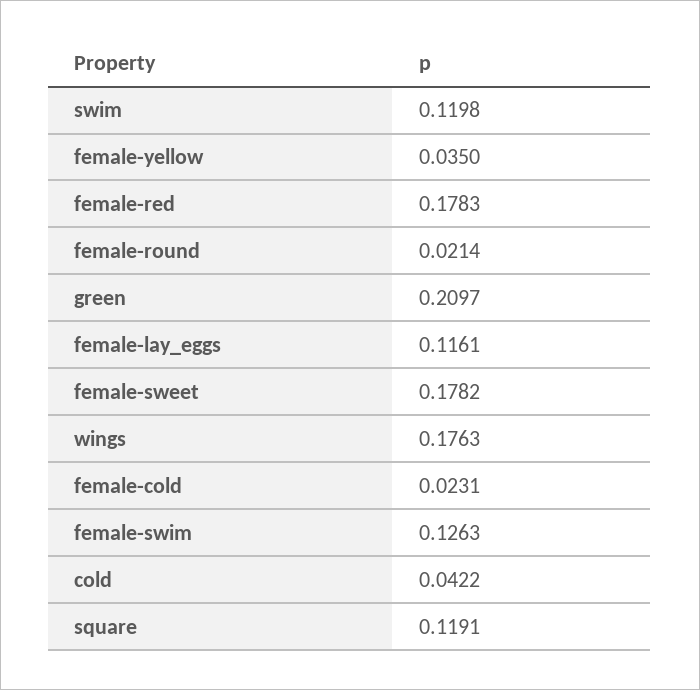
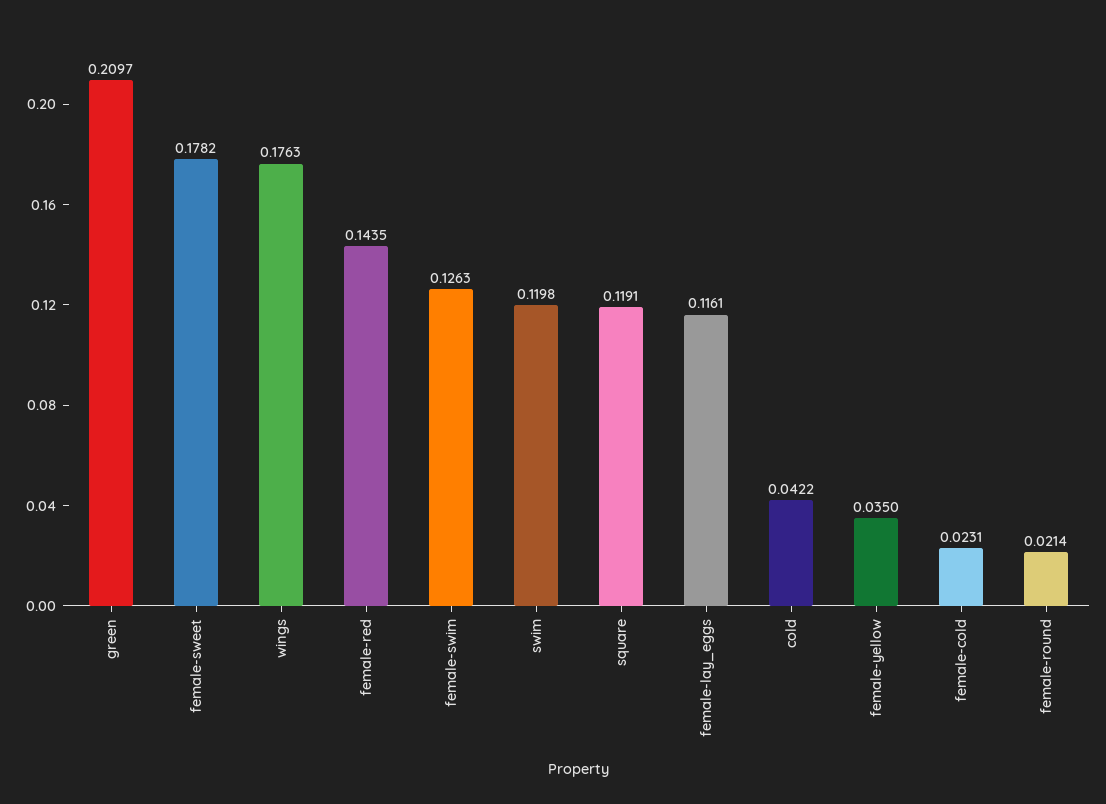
female-red: 0.1783 -> 0.1435

